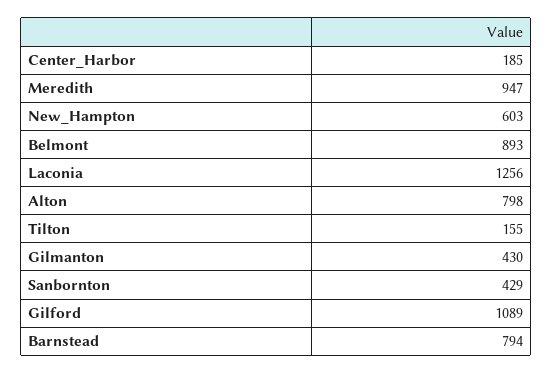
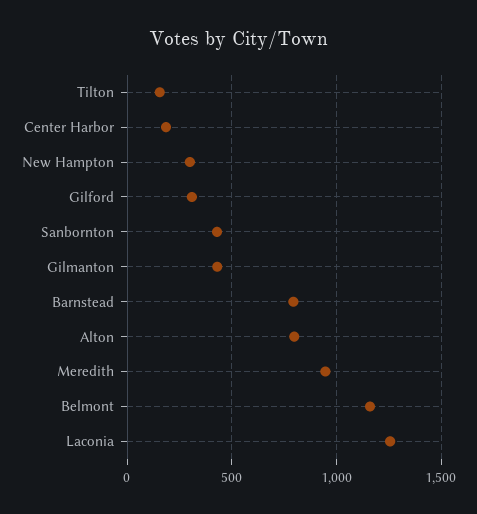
New_Hampton: 603 -> 300
Belmont: 893 -> 1150
Gilford: 1089 -> 300

